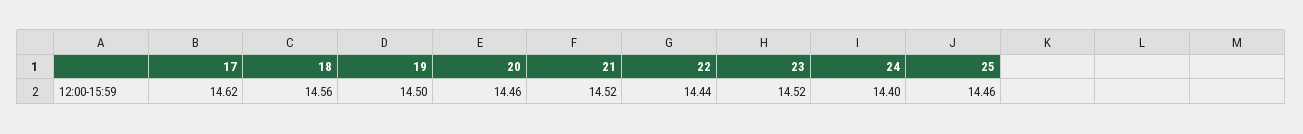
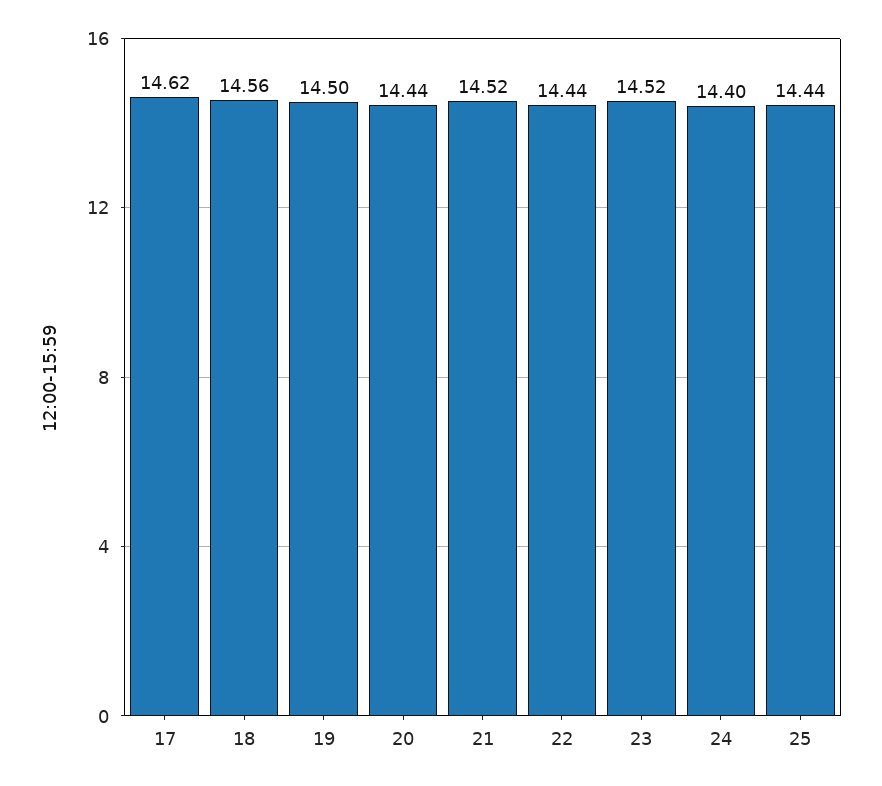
20: 14.46 -> 14.44
25: 14.46 -> 14.44

